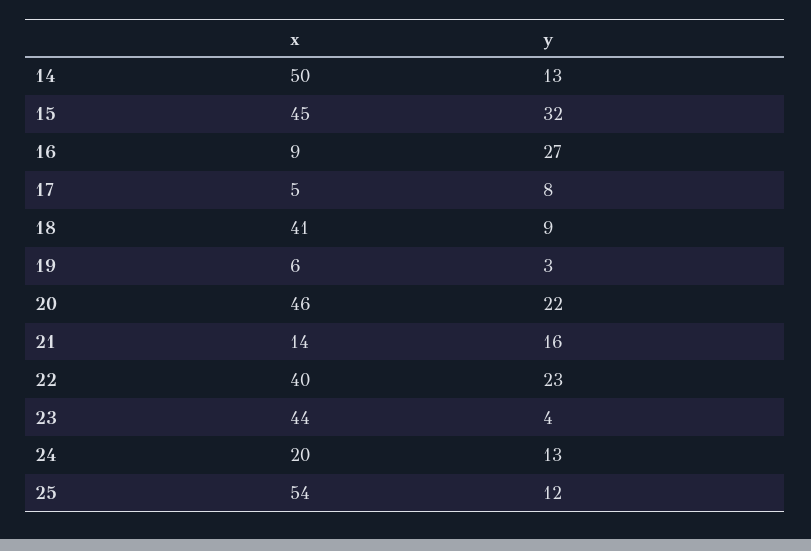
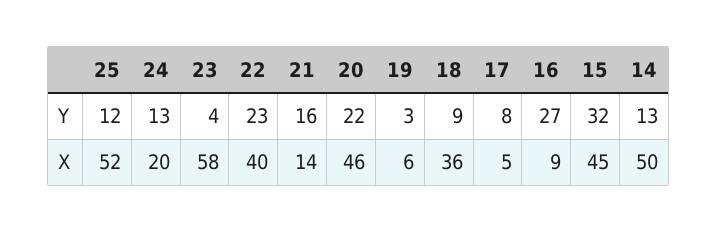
x, 18: 41 -> 36
x, 23: 44 -> 58
x, 25: 54 -> 52

